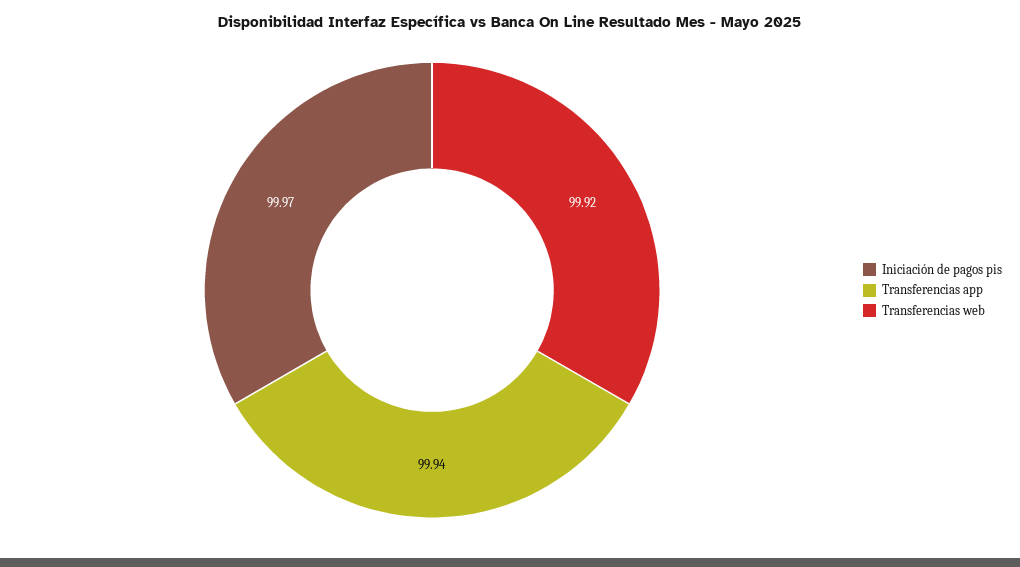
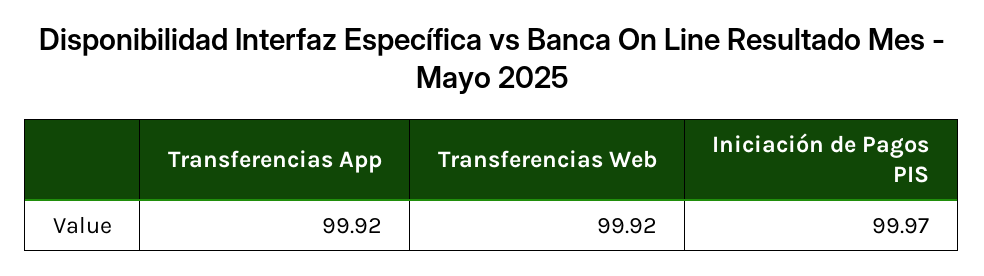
Transferencias app: 99.94 -> 99.92

